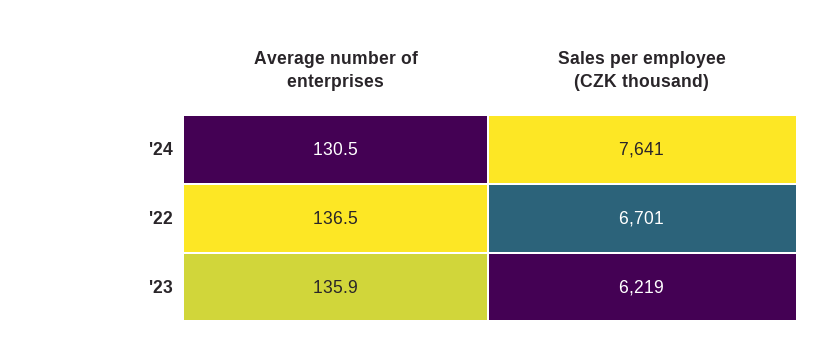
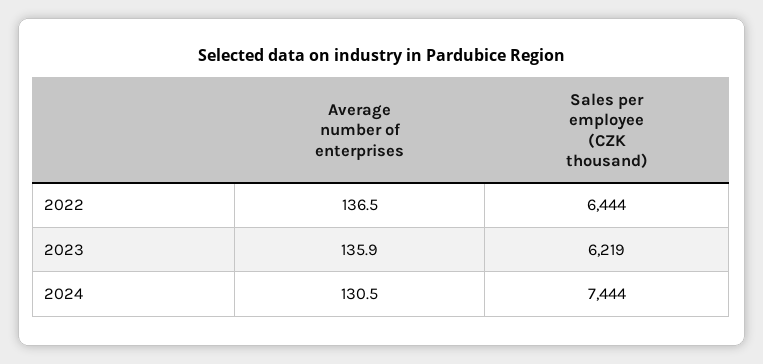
Sales per employee (CZK thousand), '24: 7641 -> 7444
Sales per employee (CZK thousand), '22: 6701 -> 6444

